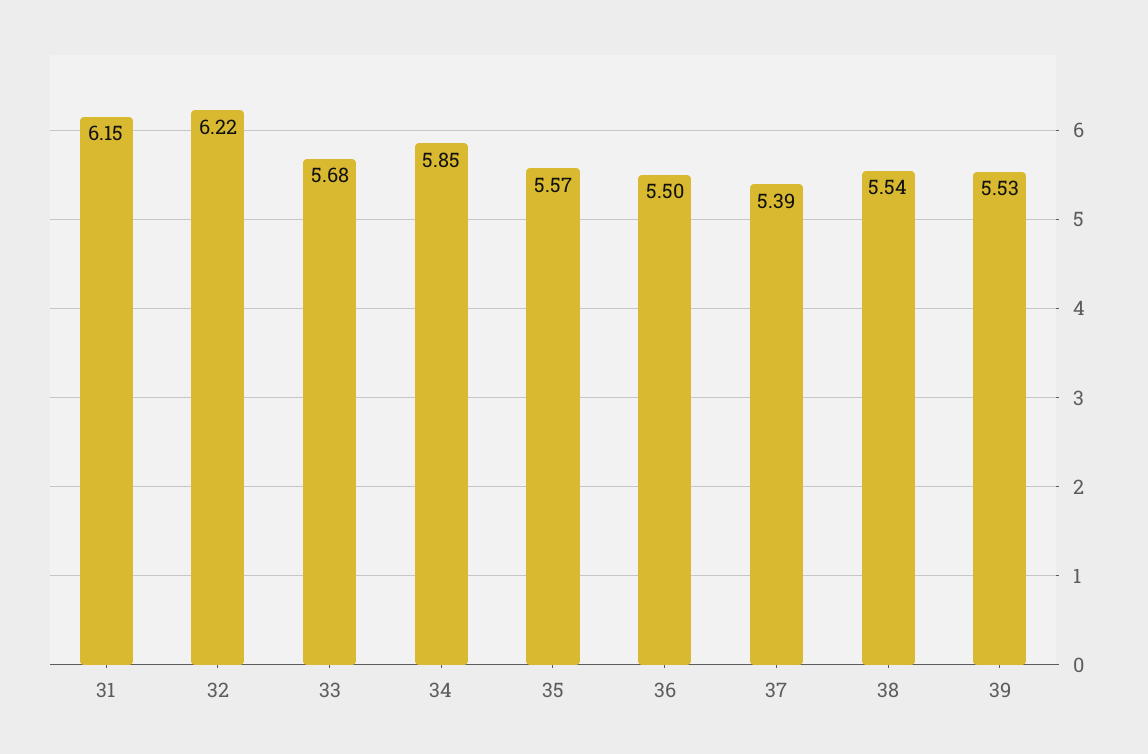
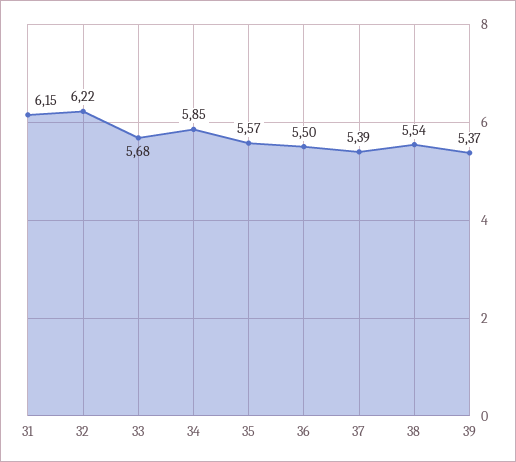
39: 5.53 -> 5.37

